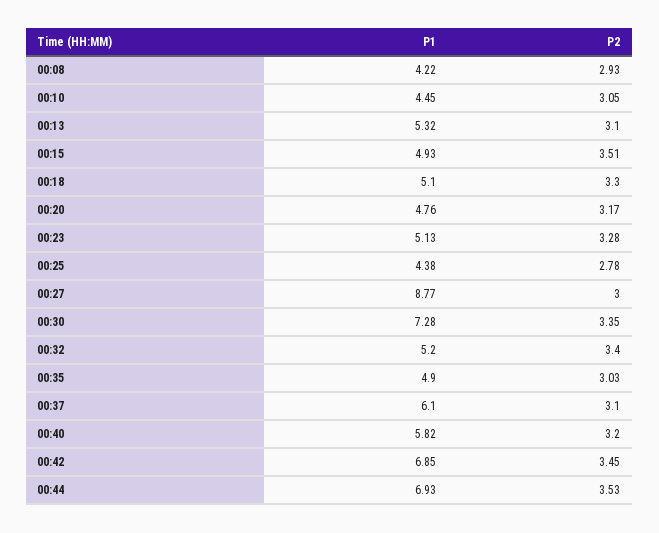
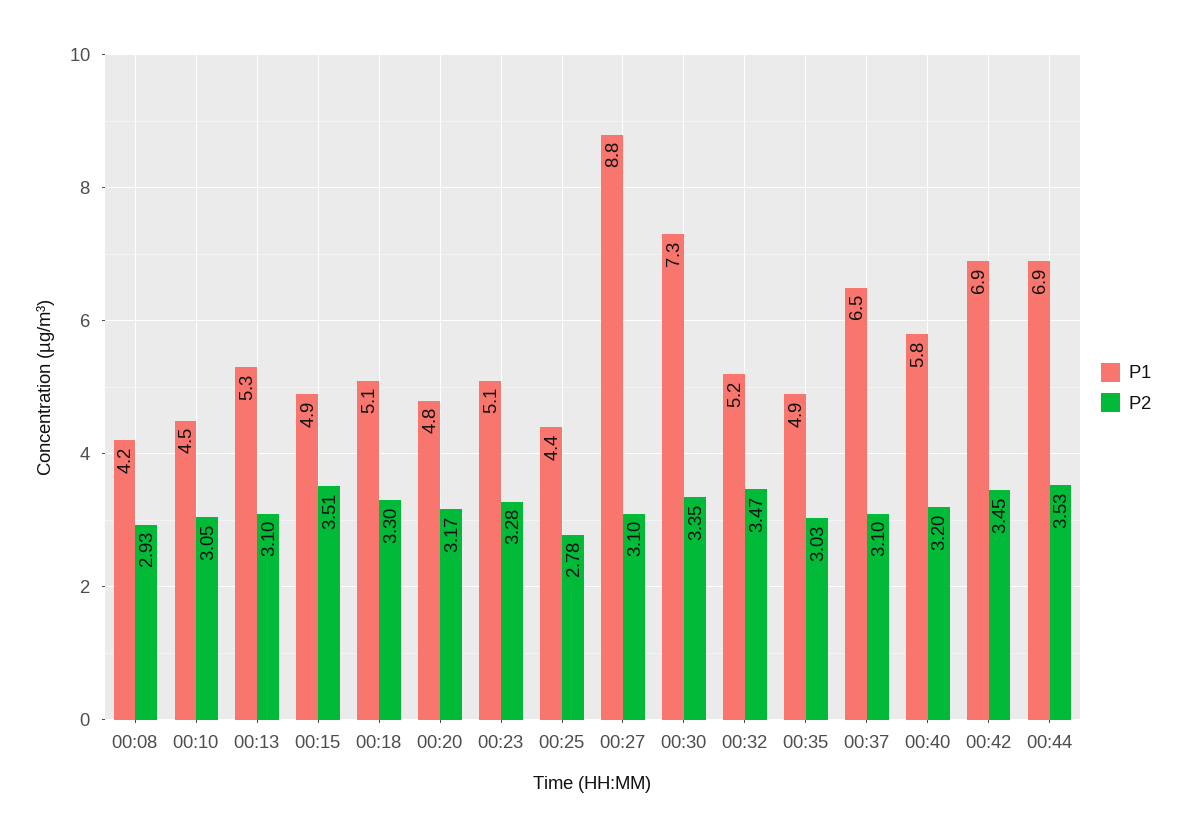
P2, 00:27: 3 -> 3.1
P2, 00:32: 3.4 -> 3.47
P1, 00:37: 6.1 -> 6.5

